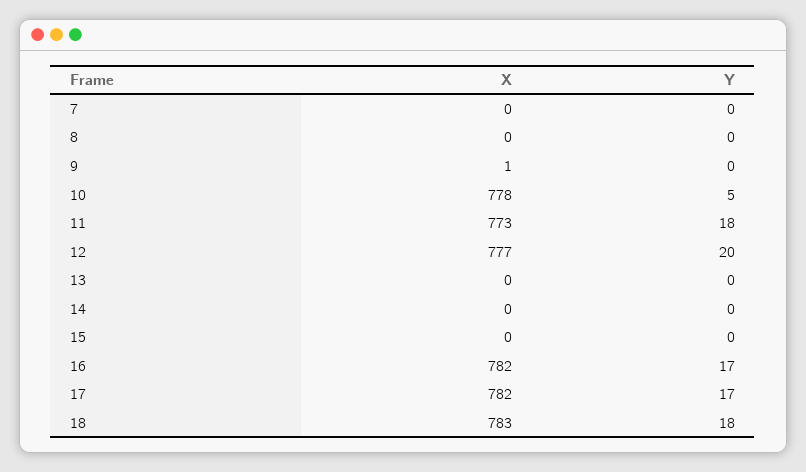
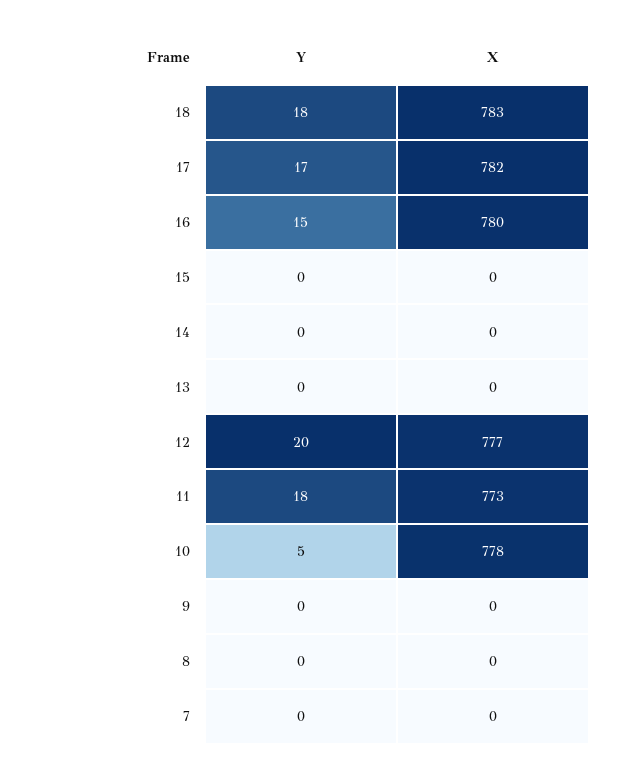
X, 9: 1 -> 0
X, 16: 782 -> 780
Y, 16: 17 -> 15

